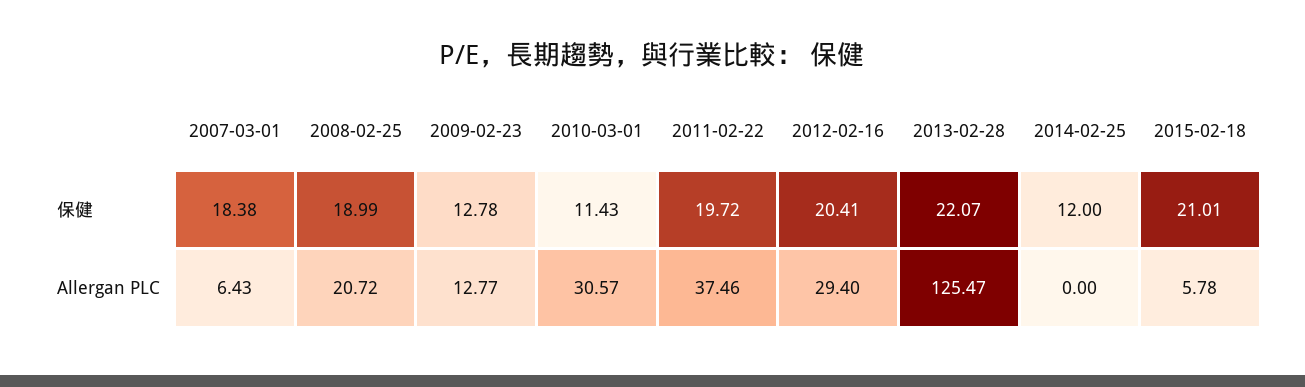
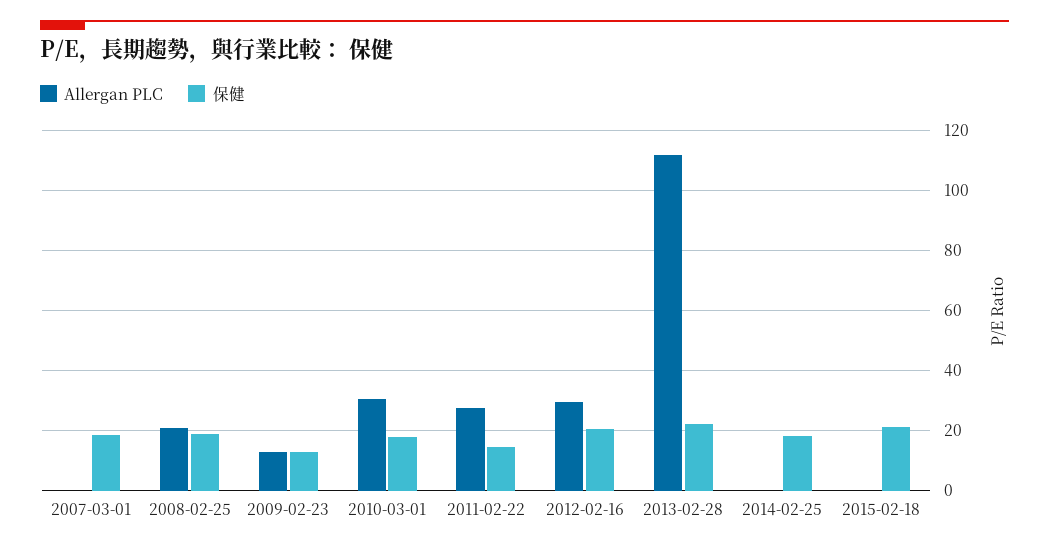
保健, 2010-03-01: 11.43 -> 18
保健, 2011-02-22: 19.72 -> 14
保健, 2014-02-25: 12 -> 18
Allergan PLC, 2007-03-01: 6.43 -> 0
Allergan PLC, 2011-02-22: 37.46 -> 28
Allergan PLC, 2013-02-28: 125.47 -> 112
Allergan PLC, 2015-02-18: 5.78 -> 0

